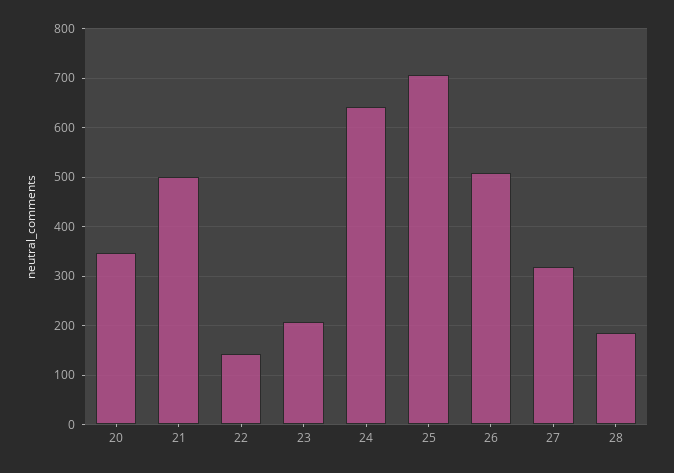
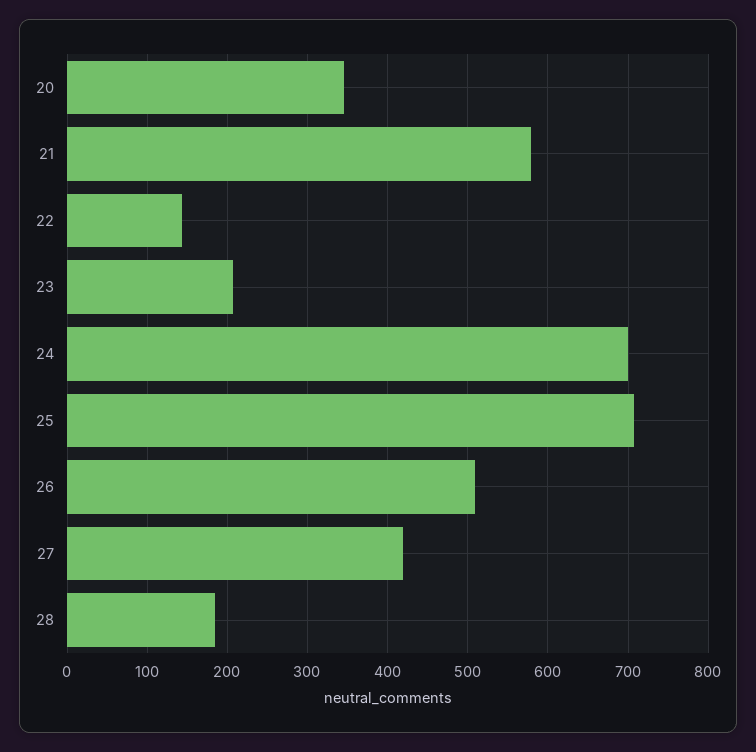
21: 500 -> 580
24: 640 -> 700
27: 320 -> 420

